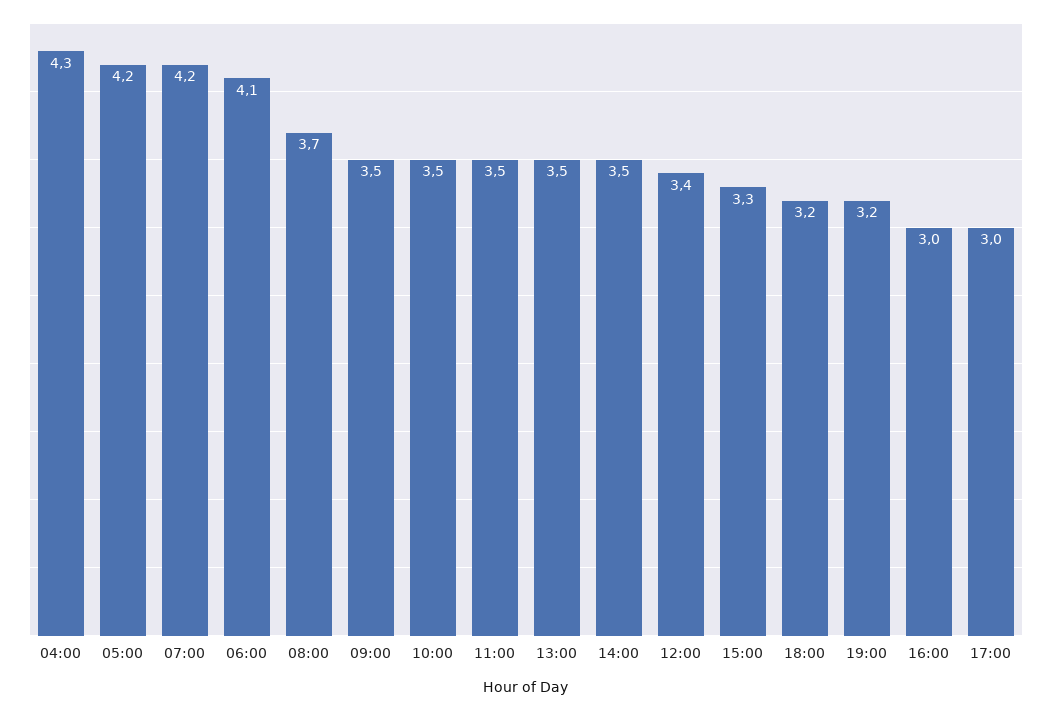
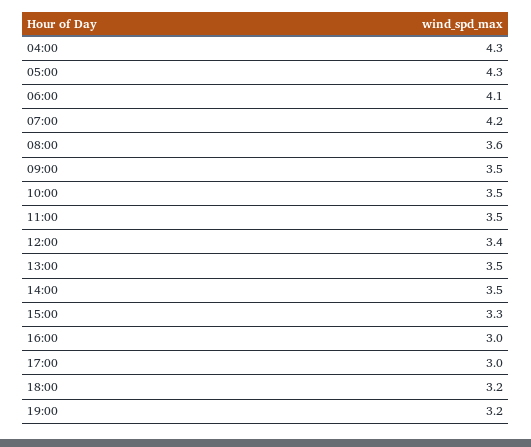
05:00: 4.2 -> 4.3
08:00: 3.7 -> 3.6

